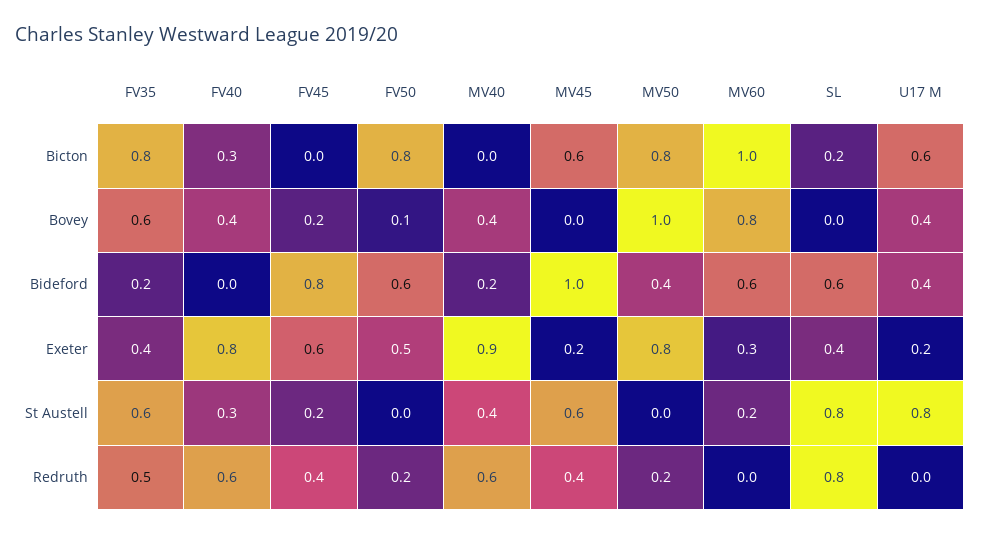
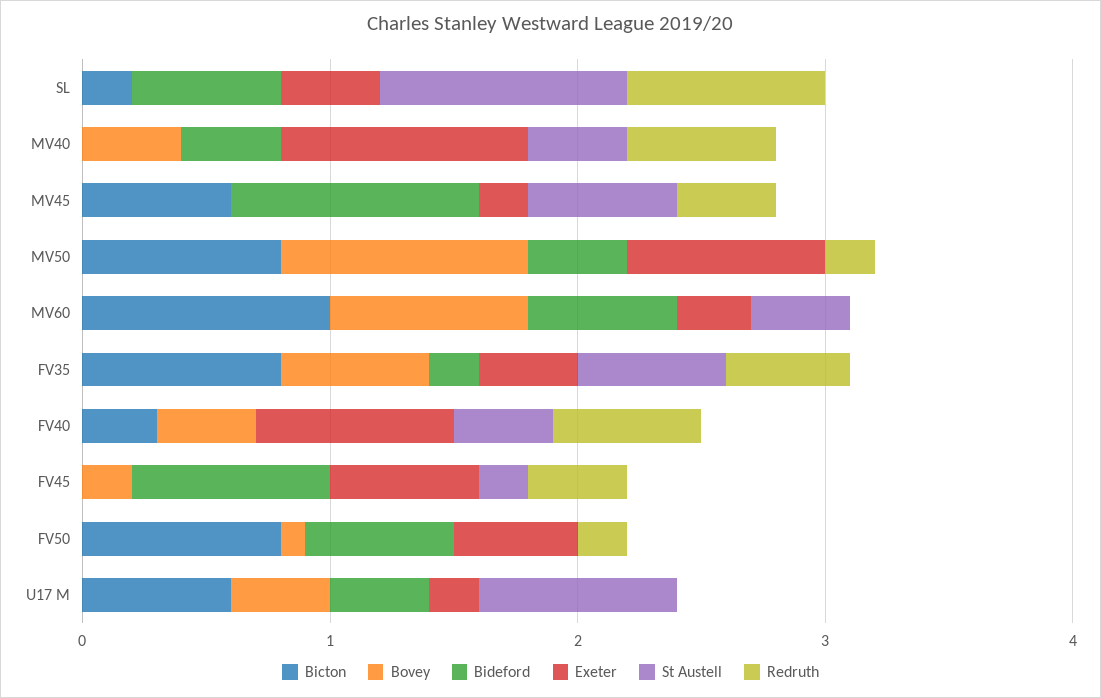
Bideford, MV40: 0.2 -> 0.4
Exeter, MV40: 0.9 -> 1
St Austell, FV40: 0.3 -> 0.4
St Austell, MV60: 0.2 -> 0.4
St Austell, SL: 0.8 -> 1

